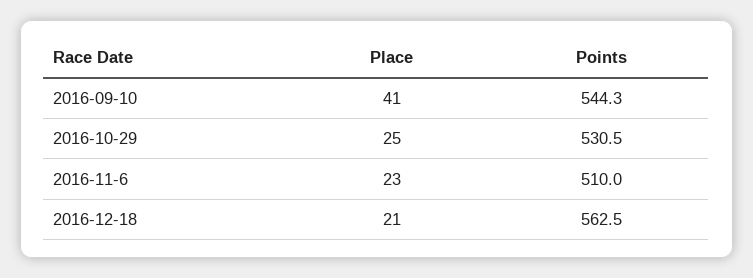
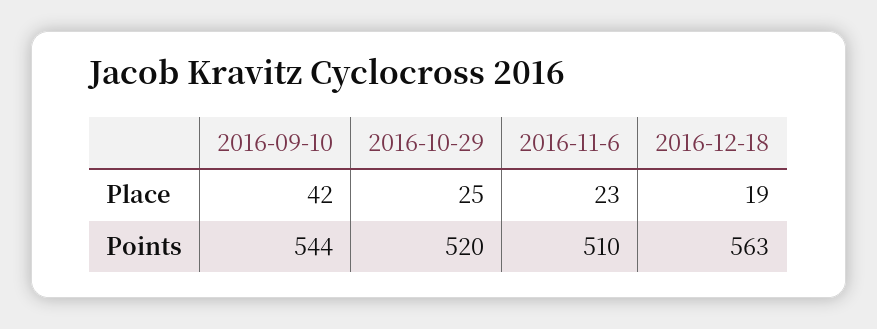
Place, 2016-09-10: 41 -> 42
Points, 2016-10-29: 530.5 -> 520
Place, 2016-12-18: 21 -> 19

